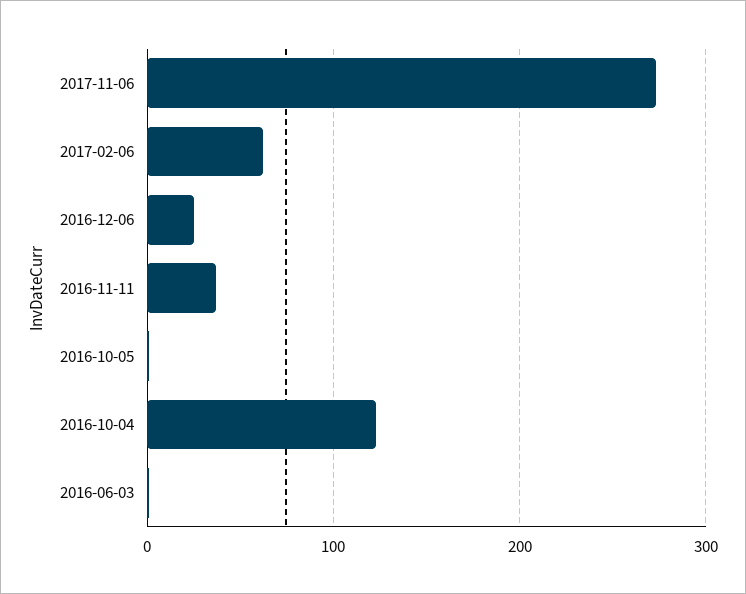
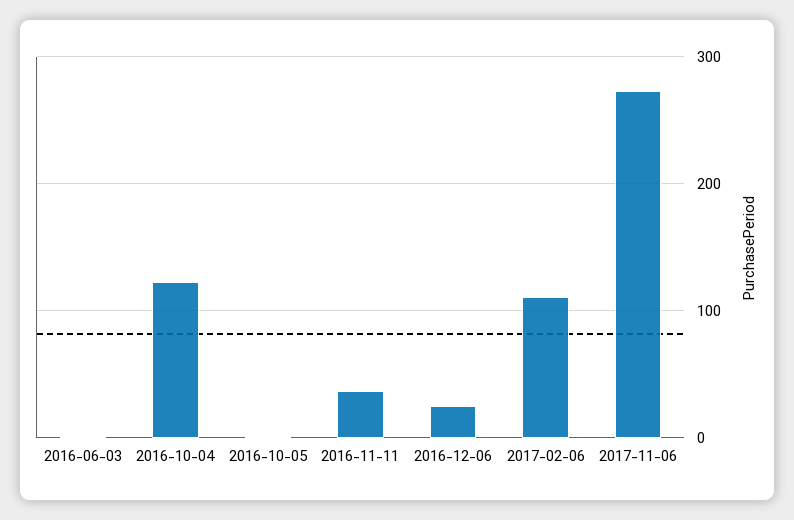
2017-02-06: 60 -> 110

